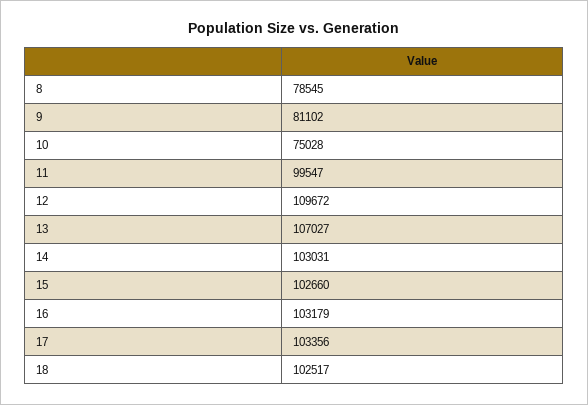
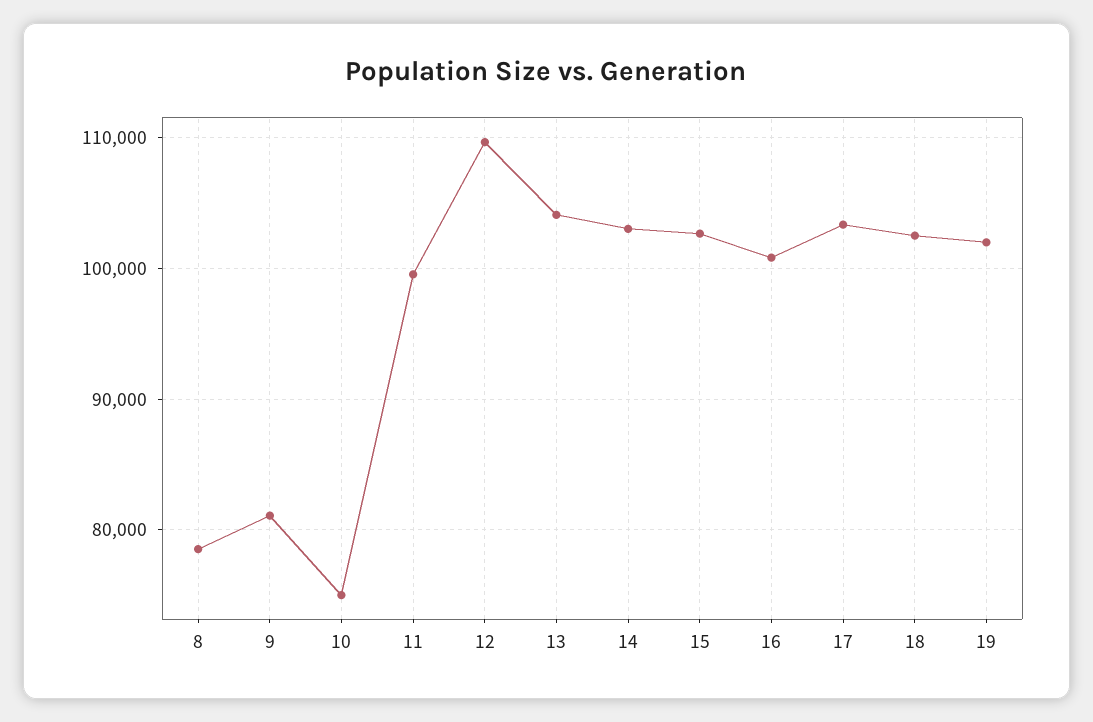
13: 107027 -> 104000
16: 103179 -> 101000
19: none -> 102000

